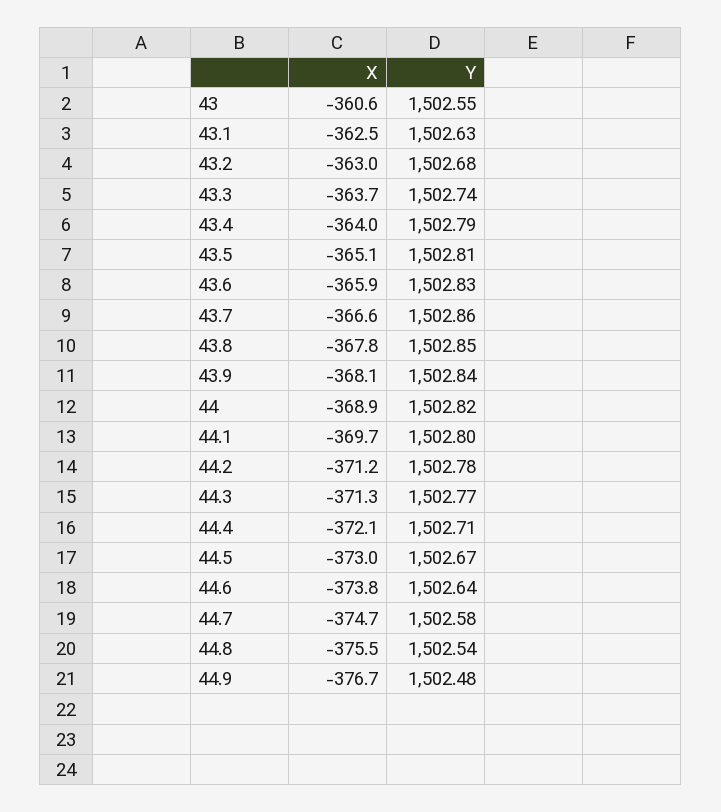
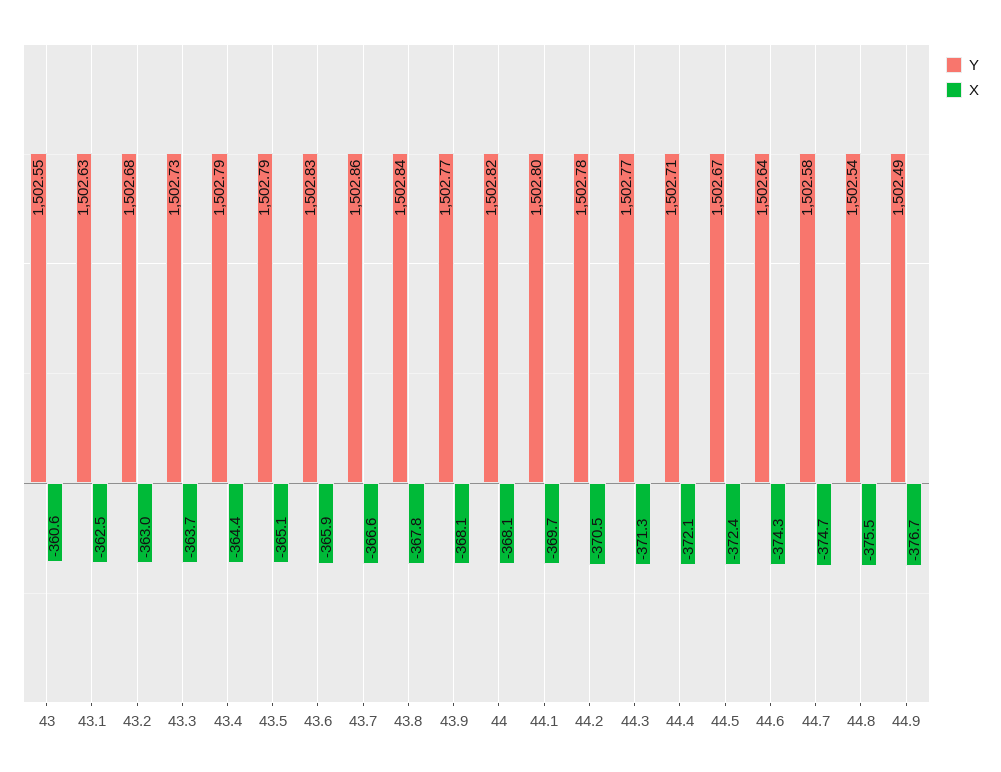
Y, 43.3: 1502.74 -> 1502.73
X, 43.4: -364 -> -364.4
Y, 43.5: 1502.81 -> 1502.79
Y, 43.8: 1502.85 -> 1502.84
Y, 43.9: 1502.84 -> 1502.77
X, 44: -368.9 -> -368.1
X, 44.2: -371.2 -> -370.5
X, 44.5: -373 -> -372.4
X, 44.6: -373.8 -> -374.3
Y, 44.9: 1502.48 -> 1502.49

